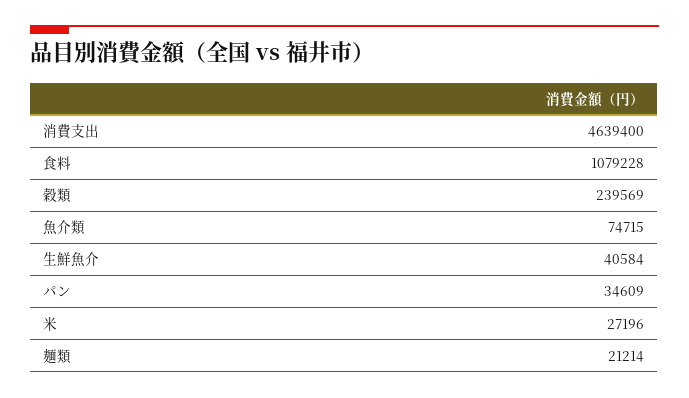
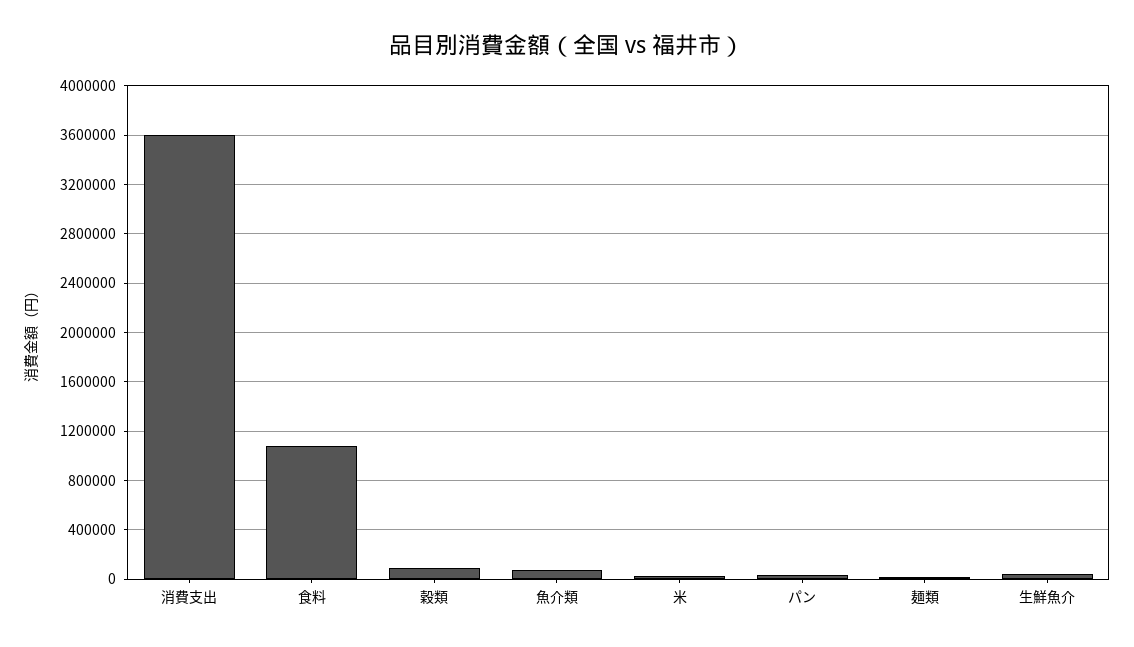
消費支出: 4639400 -> 3600000
穀類: 239569 -> 100000

